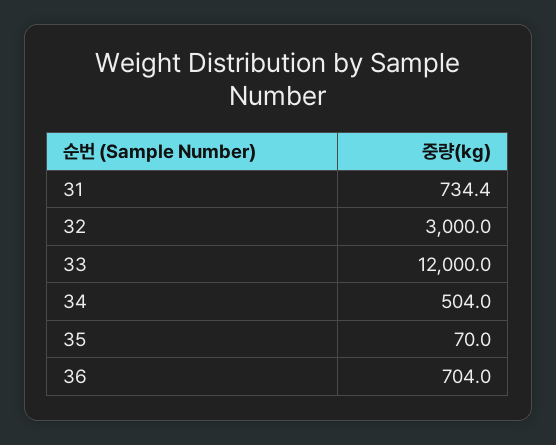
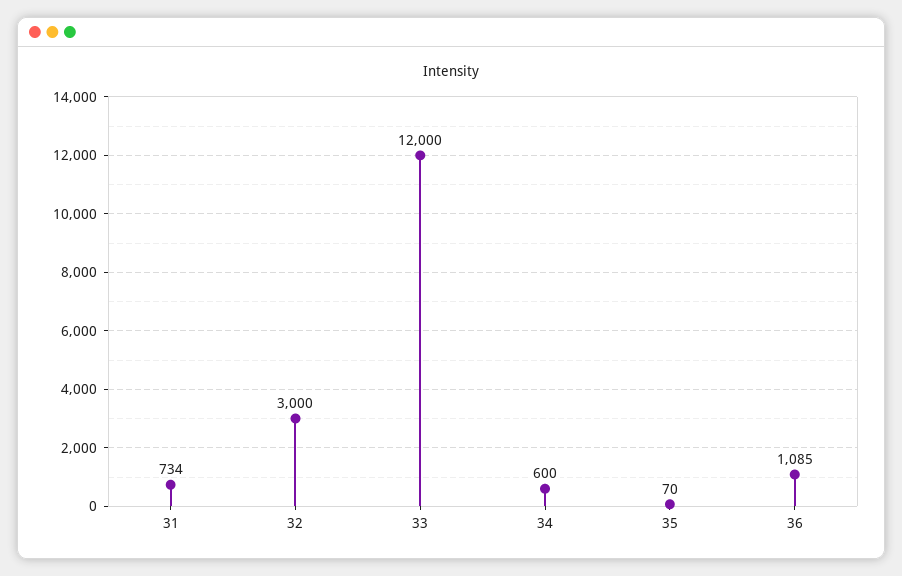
34: 504 -> 600
36: 704 -> 1085

